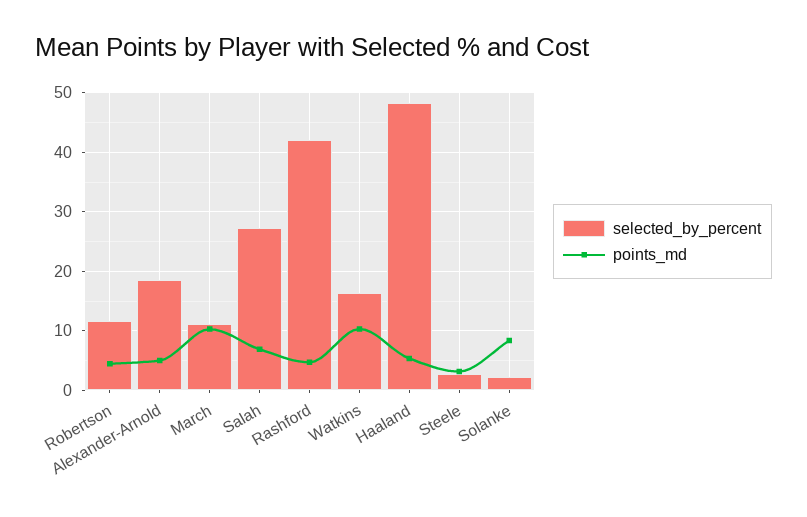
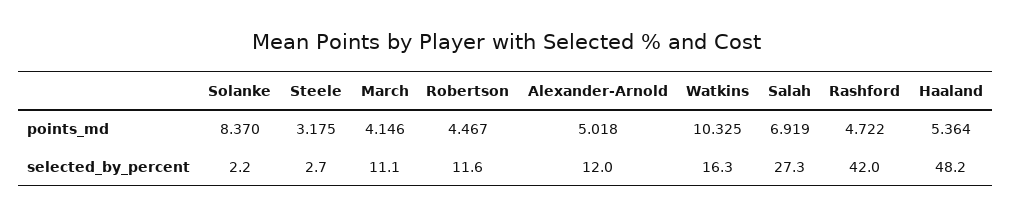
selected_by_percent, Alexander-Arnold: 18 -> 12
points_md, March: 10 -> 4.146

